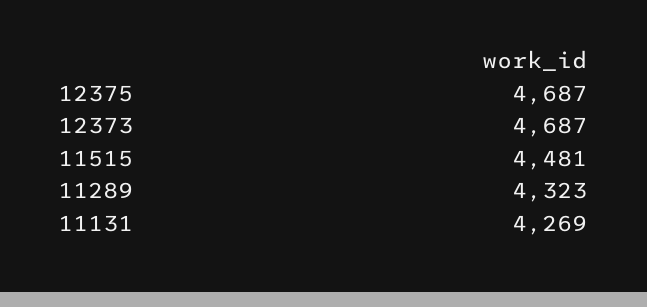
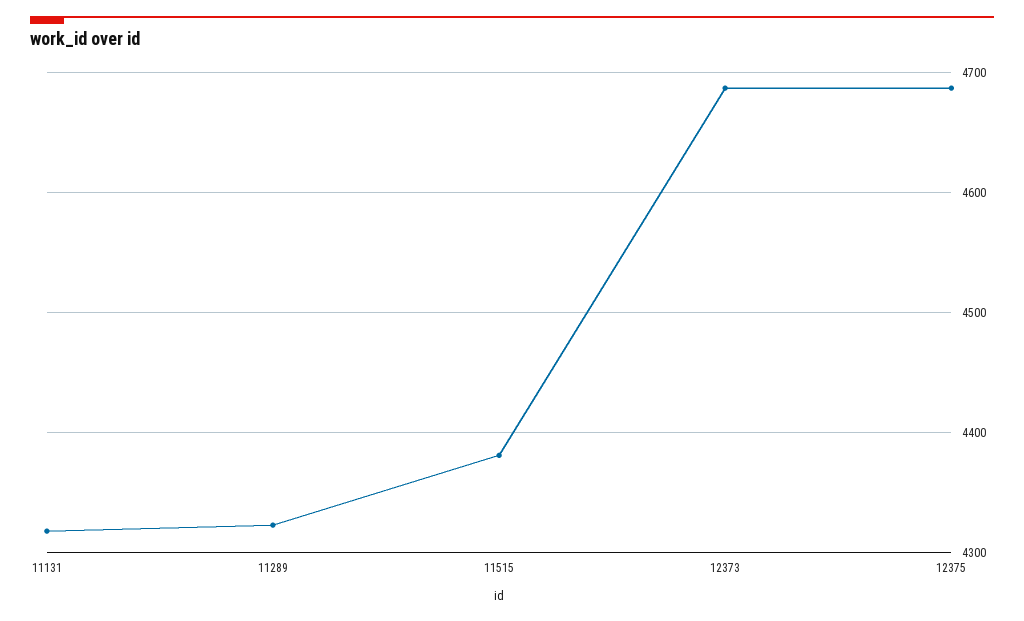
11515: 4481 -> 4380
11131: 4269 -> 4320

